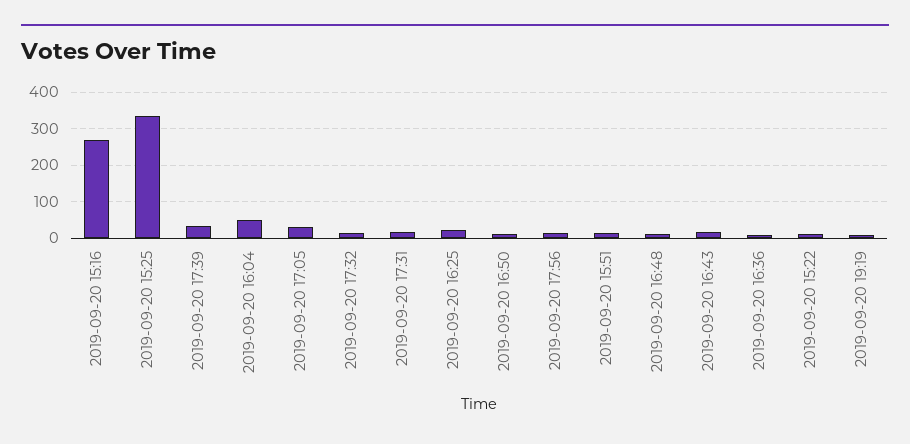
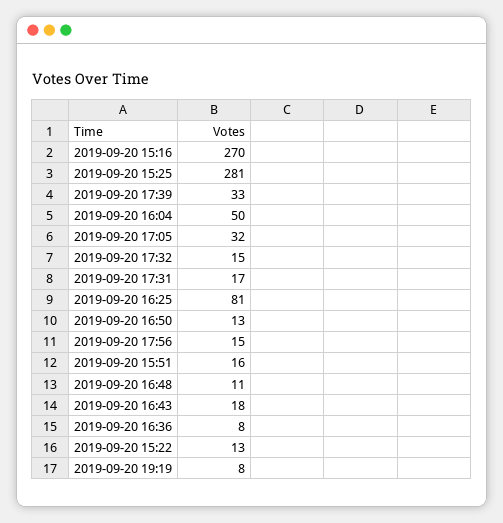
2019-09-20 15:25: 340 -> 281
2019-09-20 16:25: 20 -> 81

